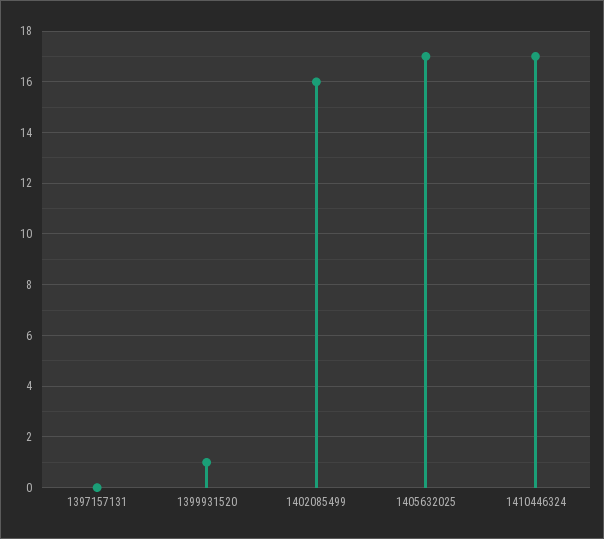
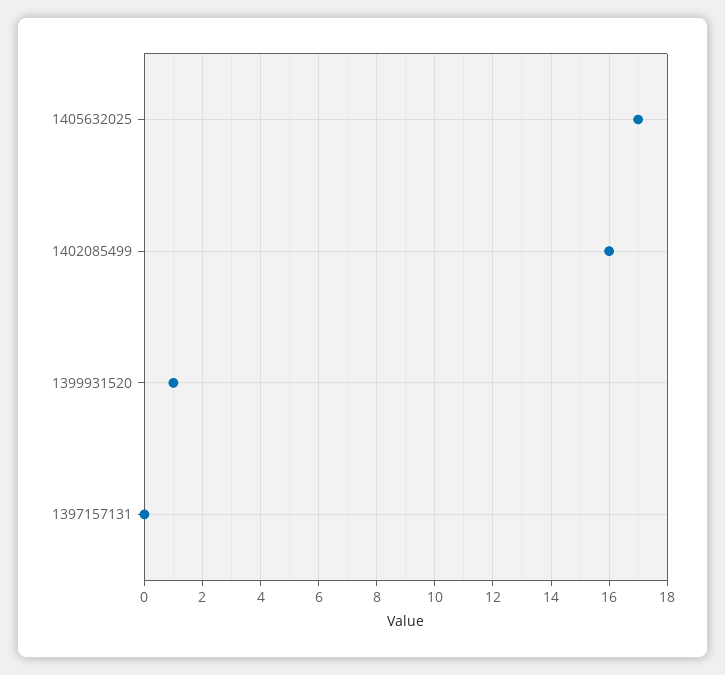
1410446324: 17 -> none

